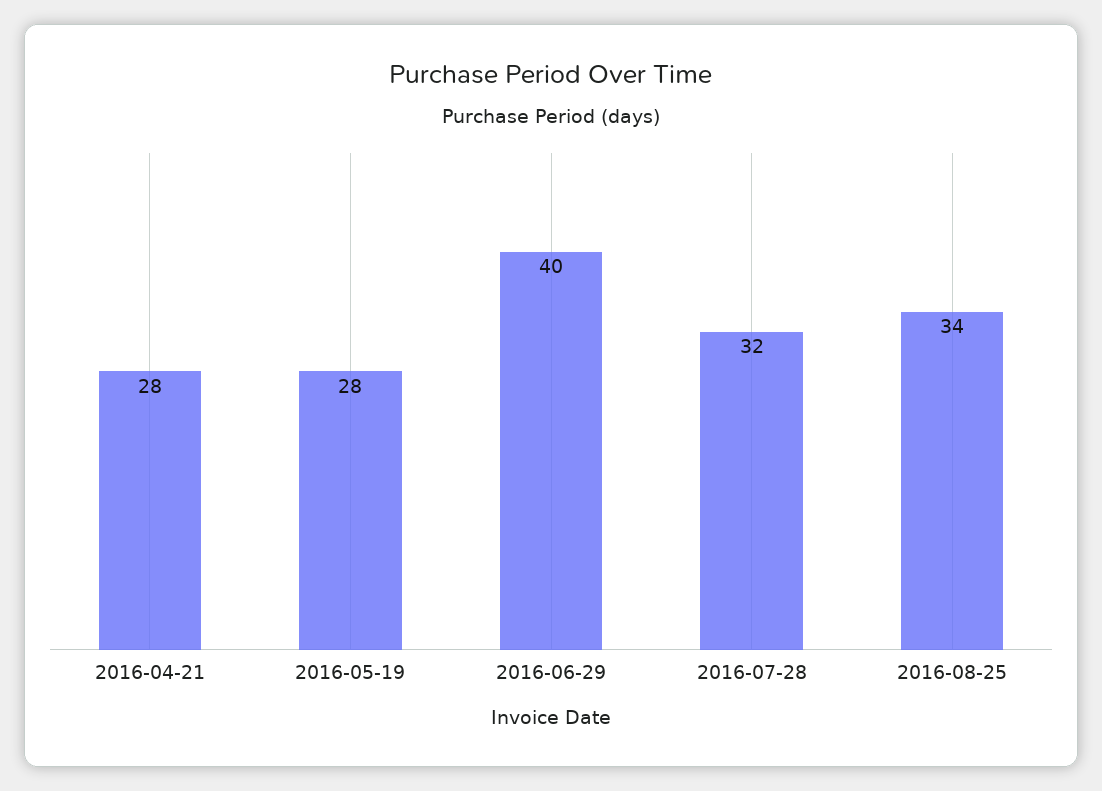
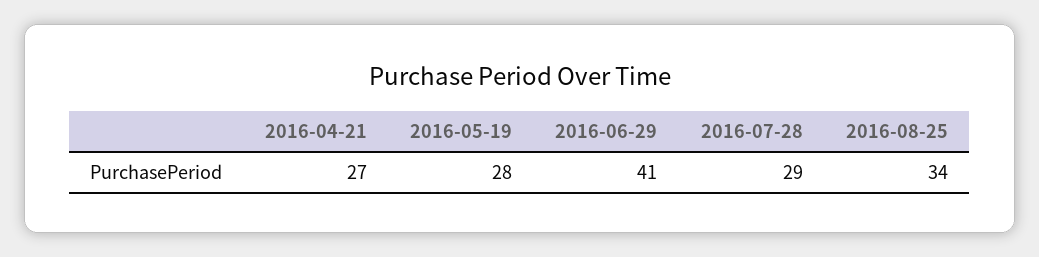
2016-04-21: 28 -> 27
2016-06-29: 40 -> 41
2016-07-28: 32 -> 29

